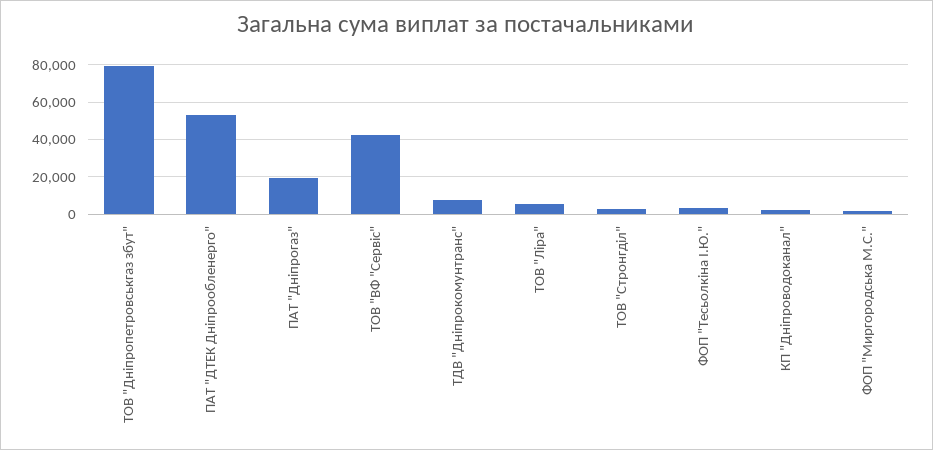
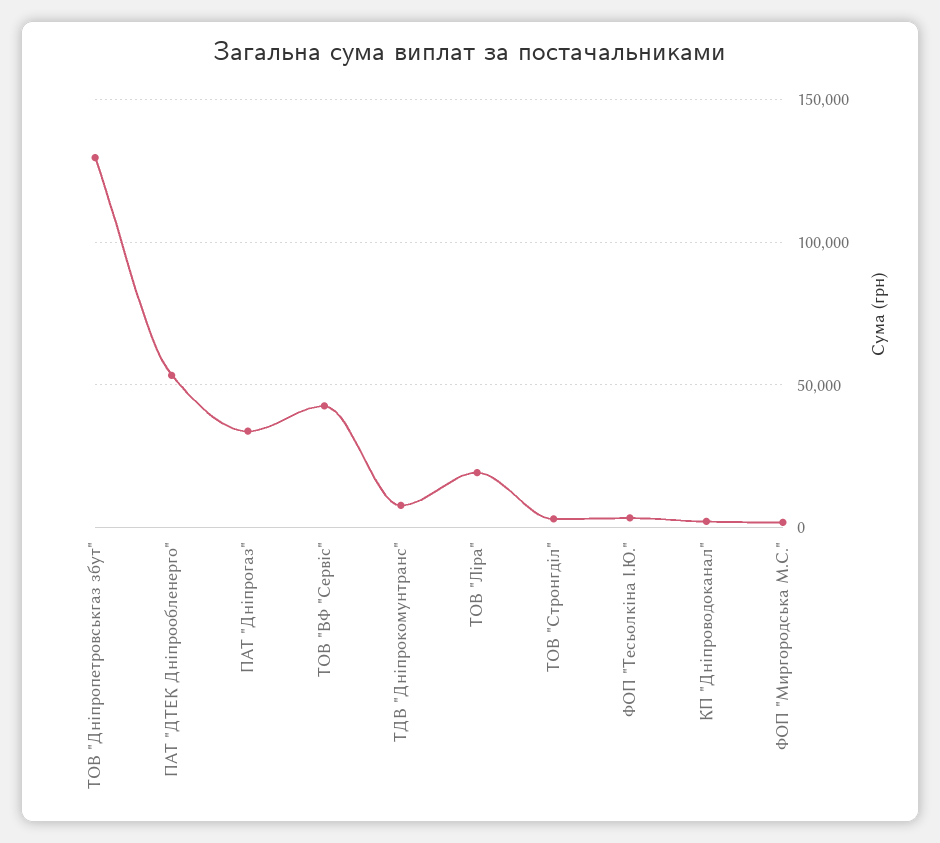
ТОВ "Дніпропетровськгаз збут": 80000 -> 130000
ПАТ "Дніпрогаз": 20000 -> 35000
ТОВ "Ліра": 5000 -> 20000

